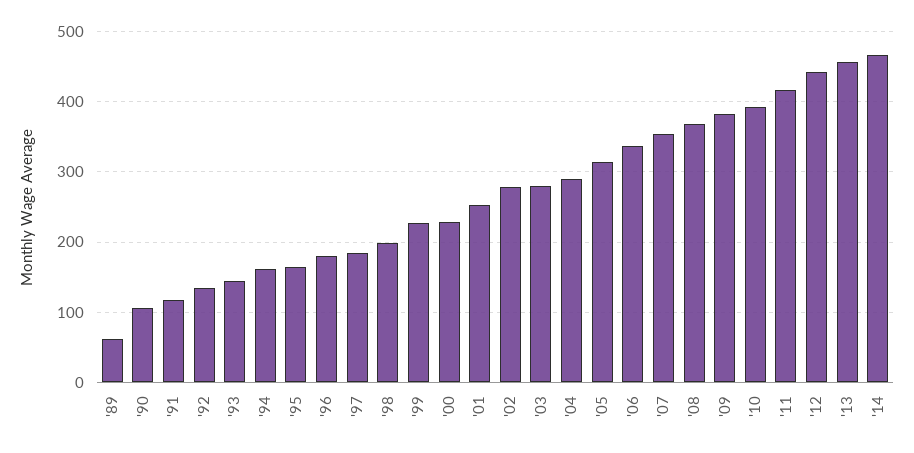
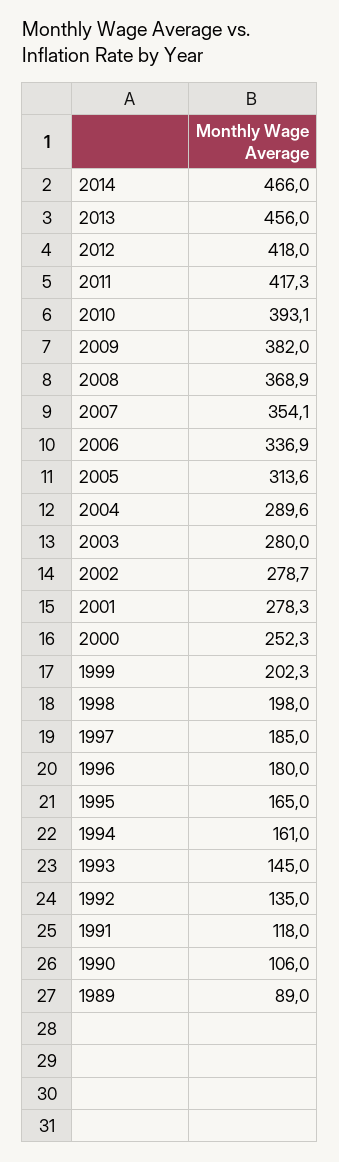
'89: 60 -> 89
'99: 230 -> 202.3
'00: 230 -> 252.3
'01: 250 -> 278.3
'12: 440 -> 418

